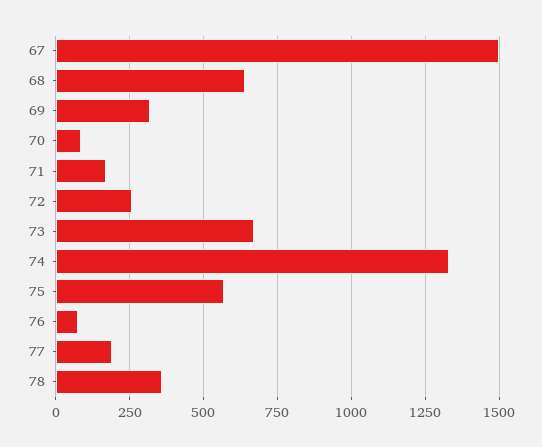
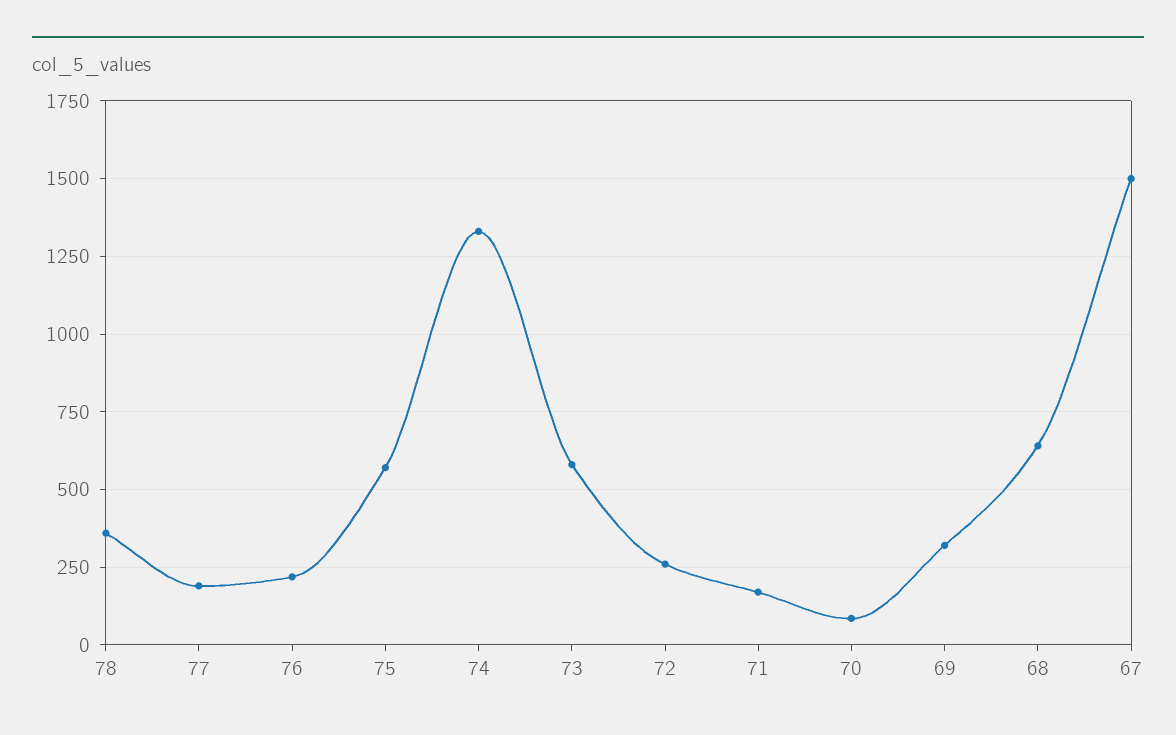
73: 675 -> 575
76: 75 -> 225

